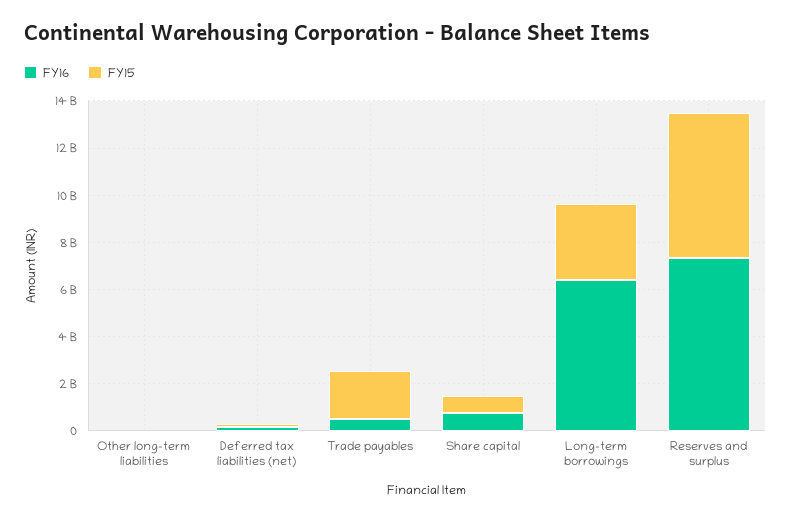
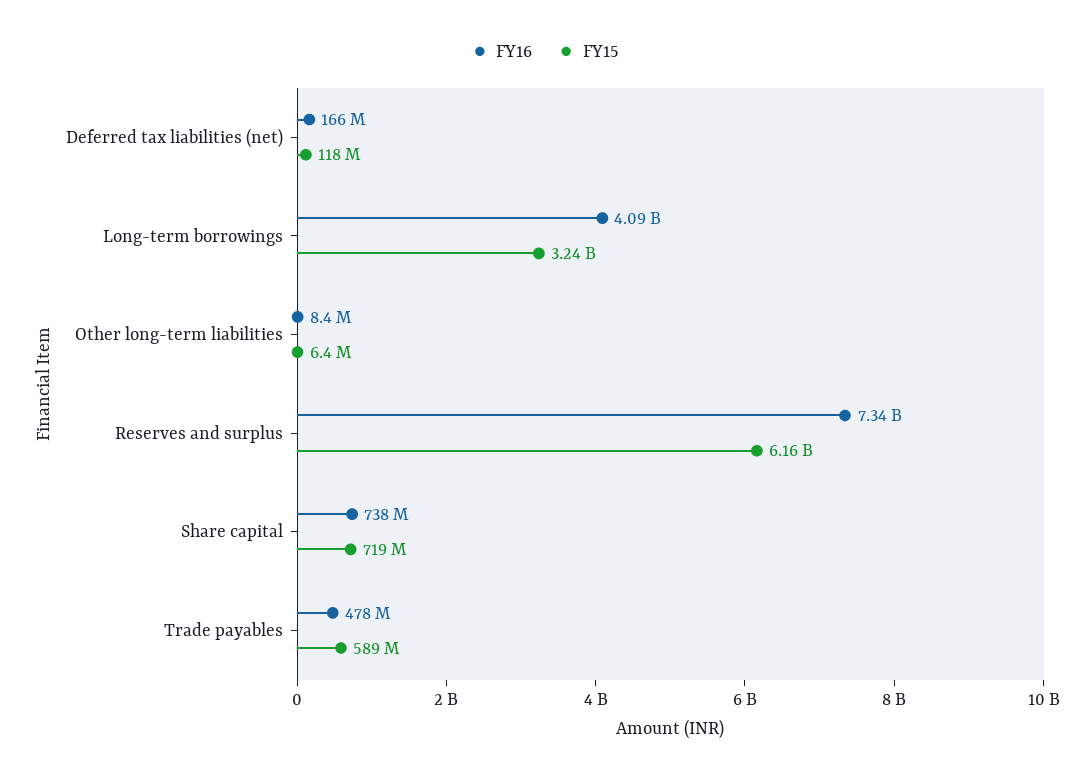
FY15, Trade payables: 2000000000 -> 589000000
FY16, Long-term borrowings: 6500000000 -> 4090000000

